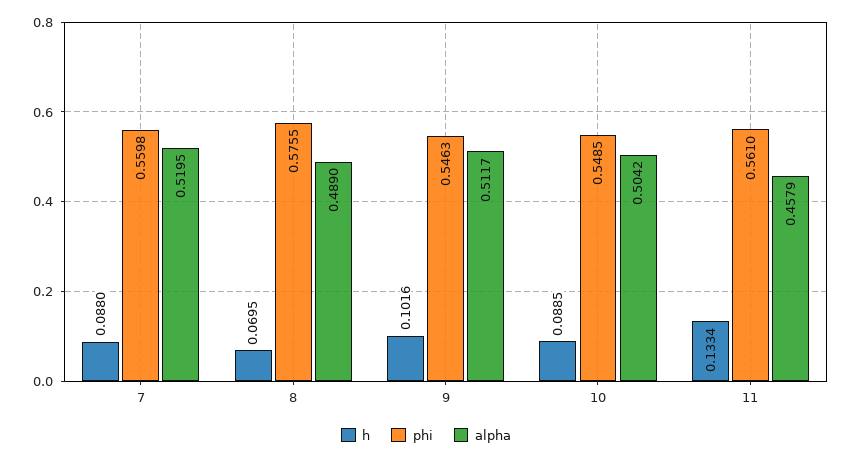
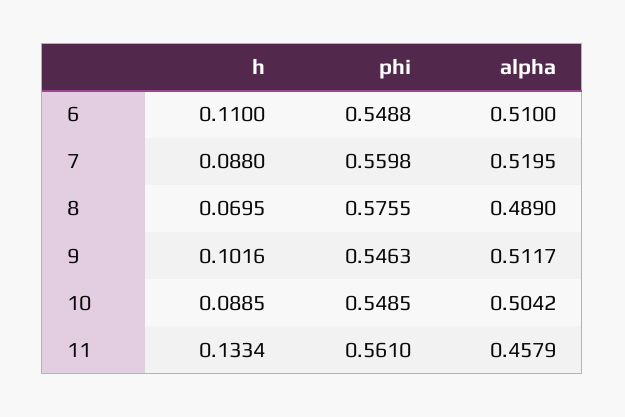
h, 6: none -> 0.11
phi, 6: none -> 0.5488
alpha, 6: none -> 0.51

